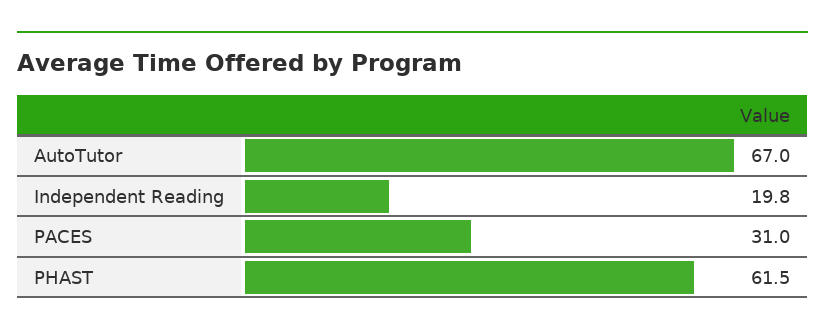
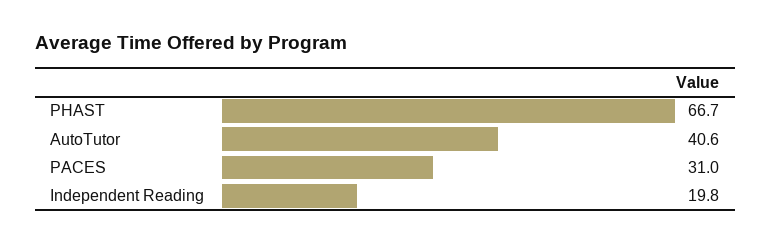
AutoTutor: 67 -> 40.6
PHAST: 61.5 -> 66.7

